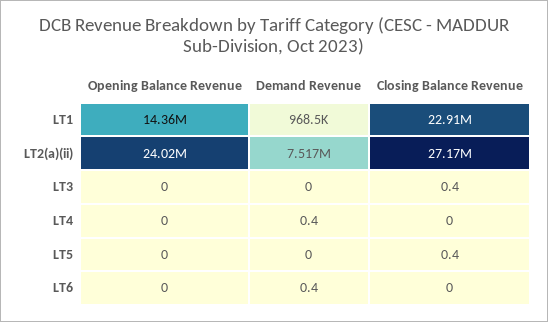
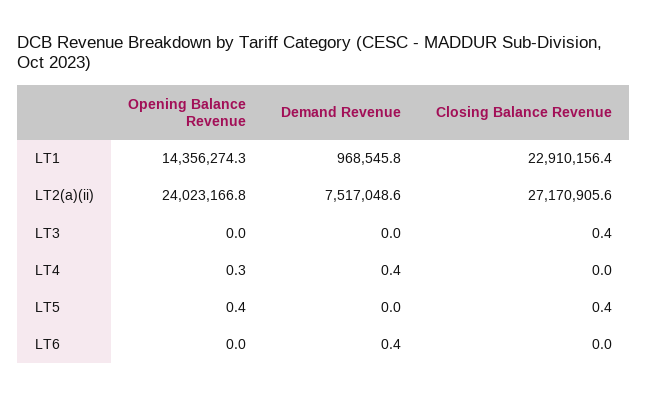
Opening Balance Revenue, LT4: 0 -> 0.3
Opening Balance Revenue, LT5: 0 -> 0.4

